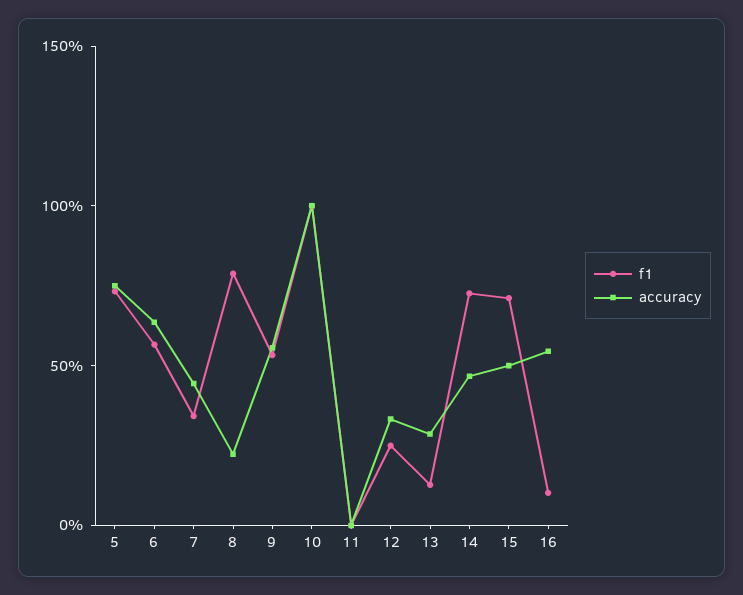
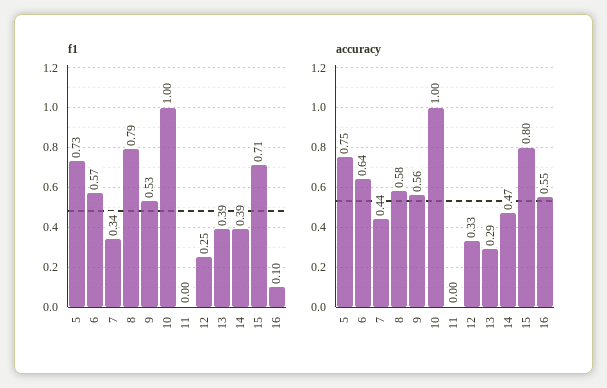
accuracy, 8: 0.2 -> 0.58
f1, 13: 0.1 -> 0.39
f1, 14: 0.7 -> 0.39
accuracy, 15: 0.5 -> 0.8

